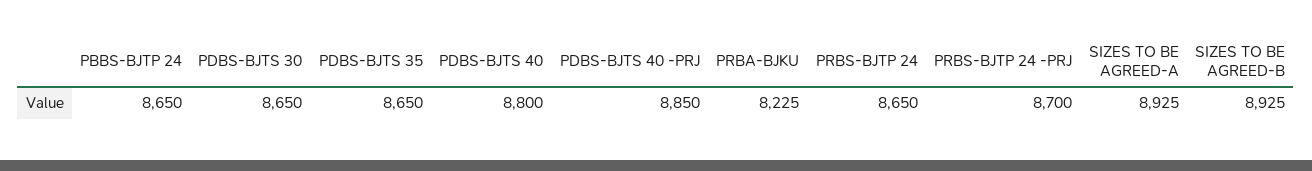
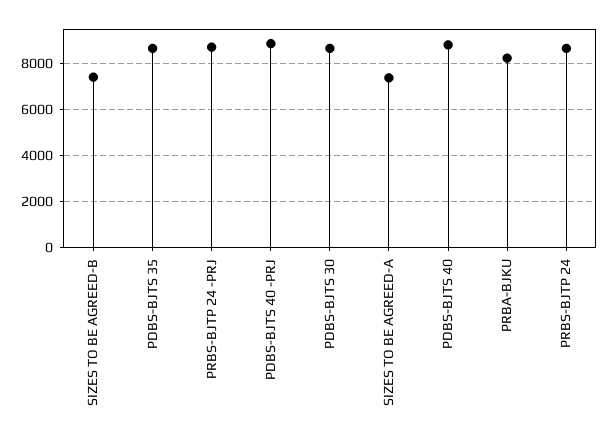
PBBS-BJTP 24: 8650 -> none
SIZES TO BE AGREED-A: 8925 -> 7500
SIZES TO BE AGREED-B: 8925 -> 7500

